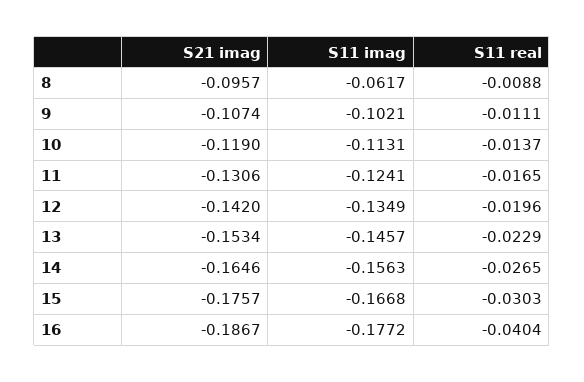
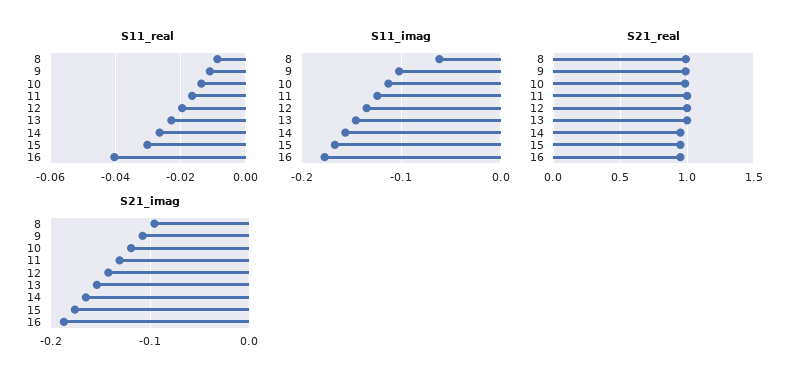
S21_real, 8: none -> 1
S21_real, 9: none -> 1
S21_real, 10: none -> 1
S21_real, 11: none -> 1
S21_real, 12: none -> 1
S21_real, 13: none -> 1
S21_real, 14: none -> 0.95
S21_real, 15: none -> 0.95
S21_real, 16: none -> 0.95

